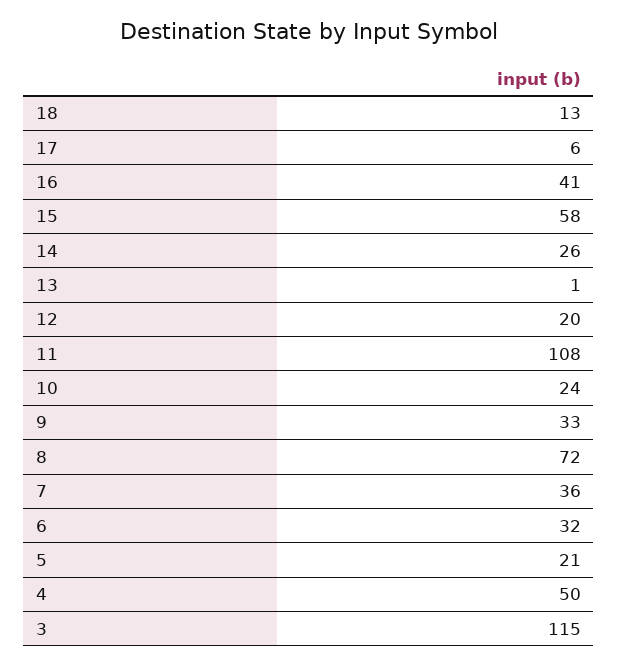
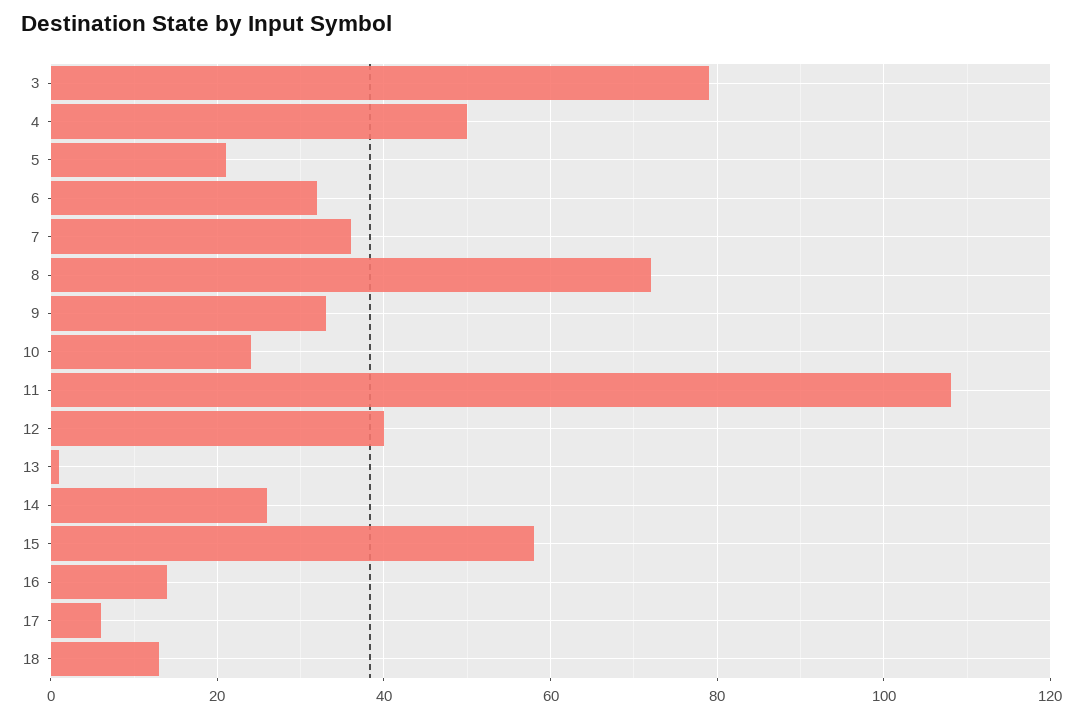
16: 41 -> 15
12: 20 -> 40
3: 115 -> 80

